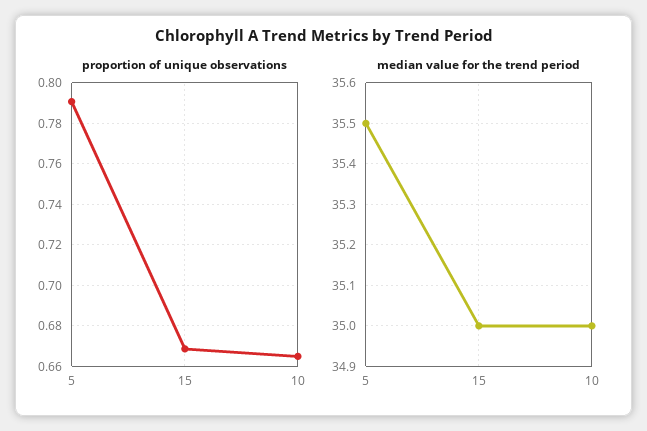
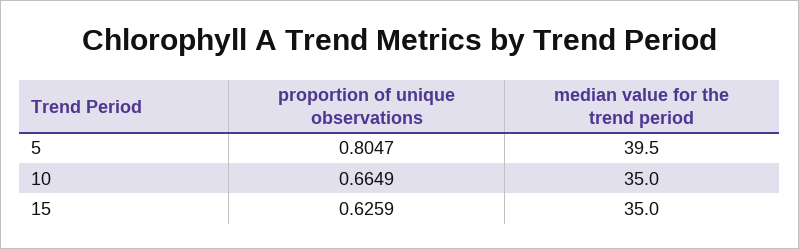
proportion of unique observations, 5: 0.79 -> 0.8047
proportion of unique observations, 15: 0.67 -> 0.6259
median value for the trend period, 5: 35.5 -> 39.5

